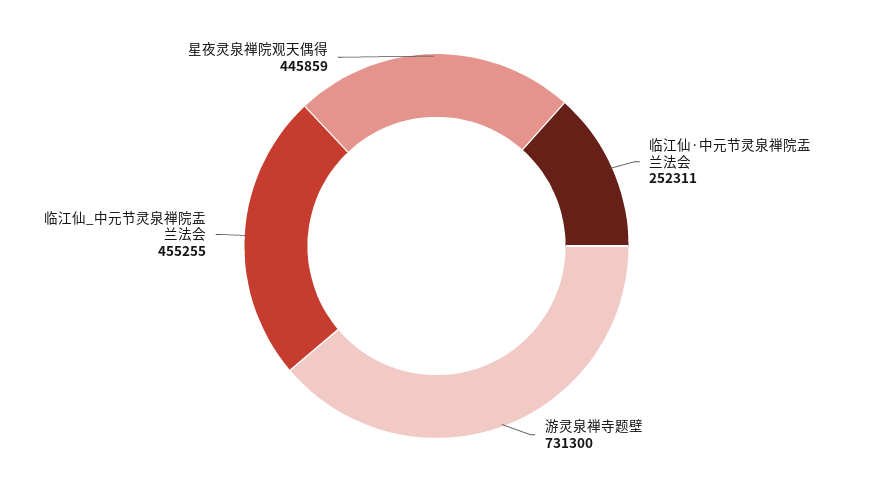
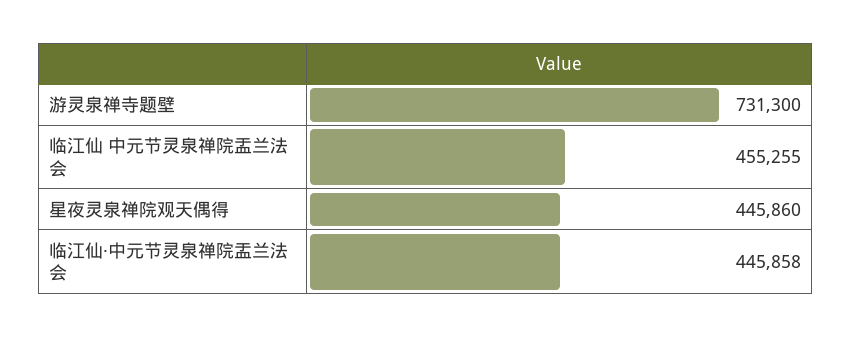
临江仙·中元节灵泉禅院盂兰法会: 252311 -> 445858
星夜灵泉禅院观天偶得: 445859 -> 445860

